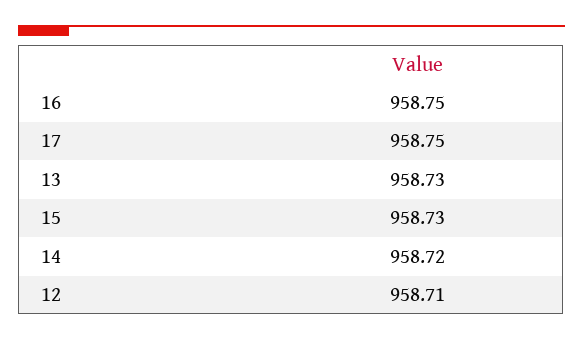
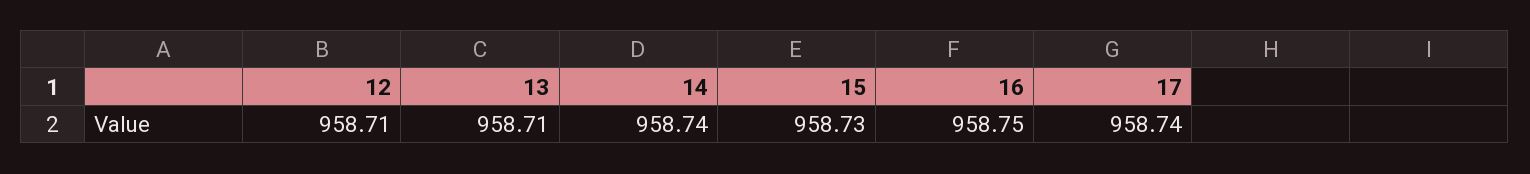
17: 958.75 -> 958.74
13: 958.73 -> 958.71
14: 958.72 -> 958.74

